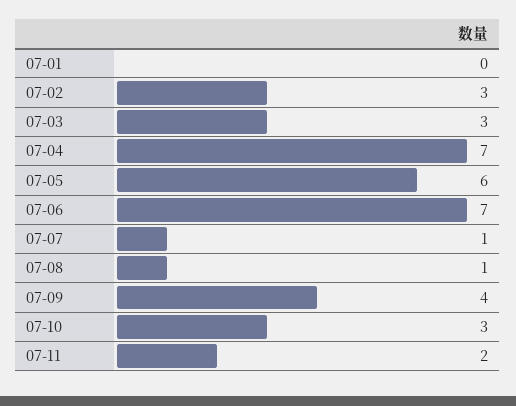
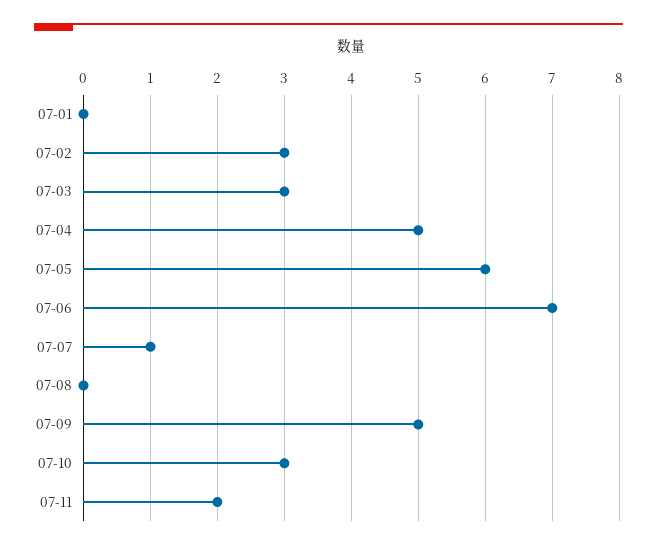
07-04: 7 -> 5
07-08: 1 -> 0
07-09: 4 -> 5

